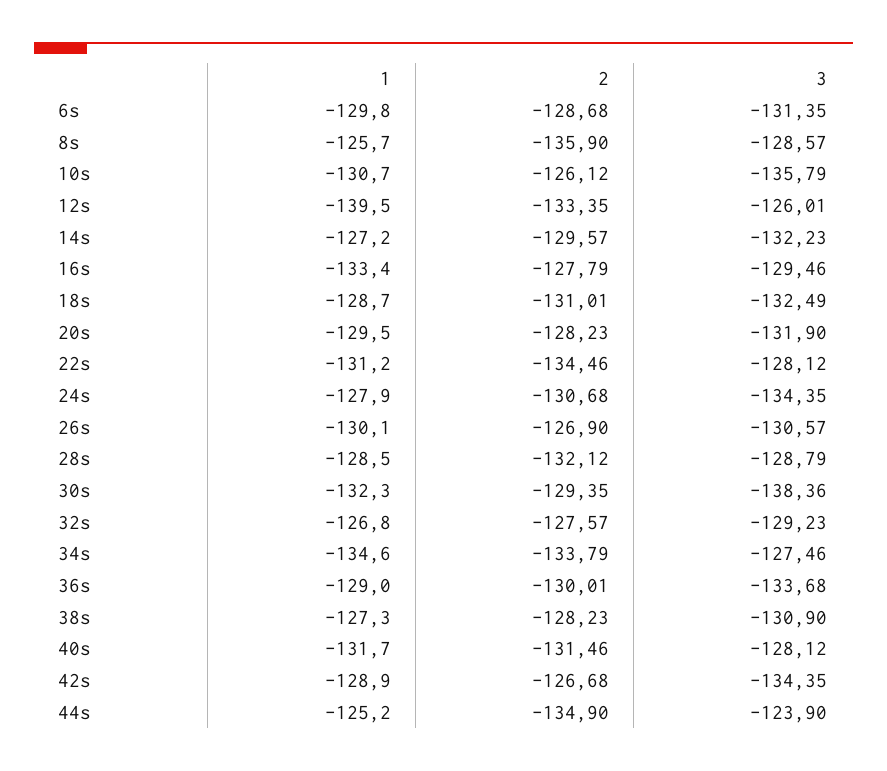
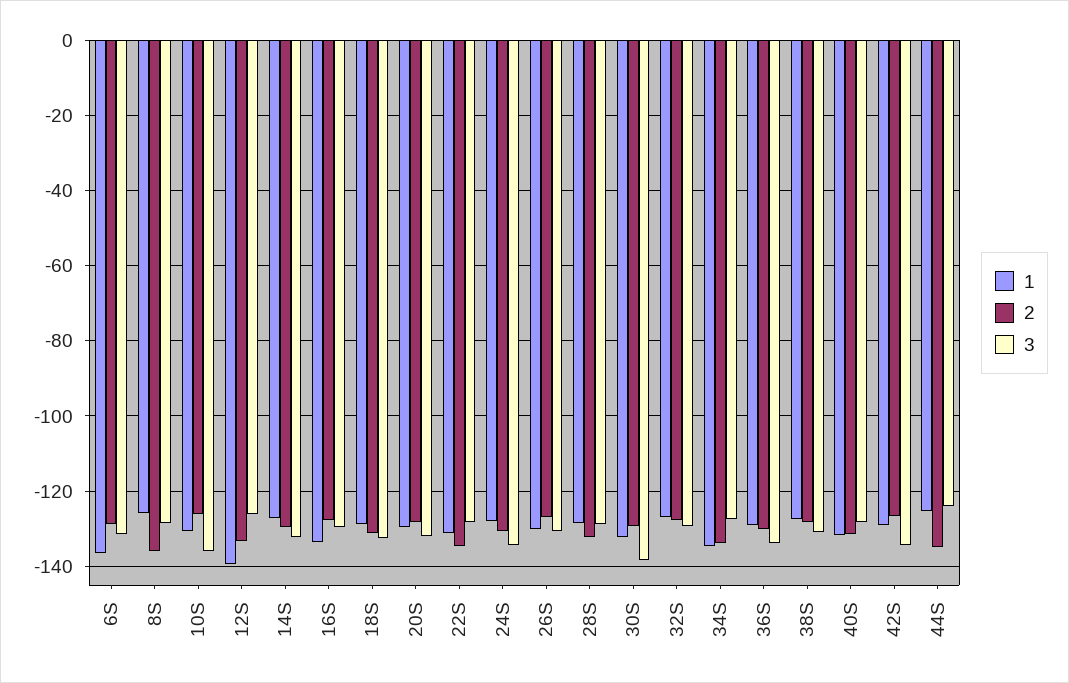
1, 6s: -129.8 -> -136

